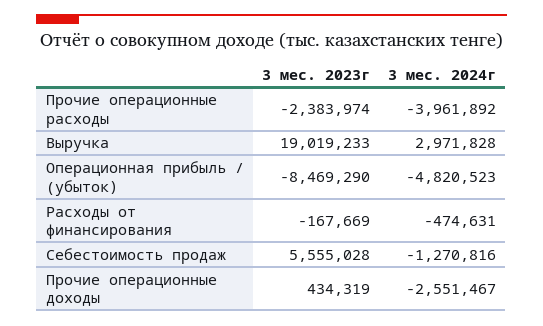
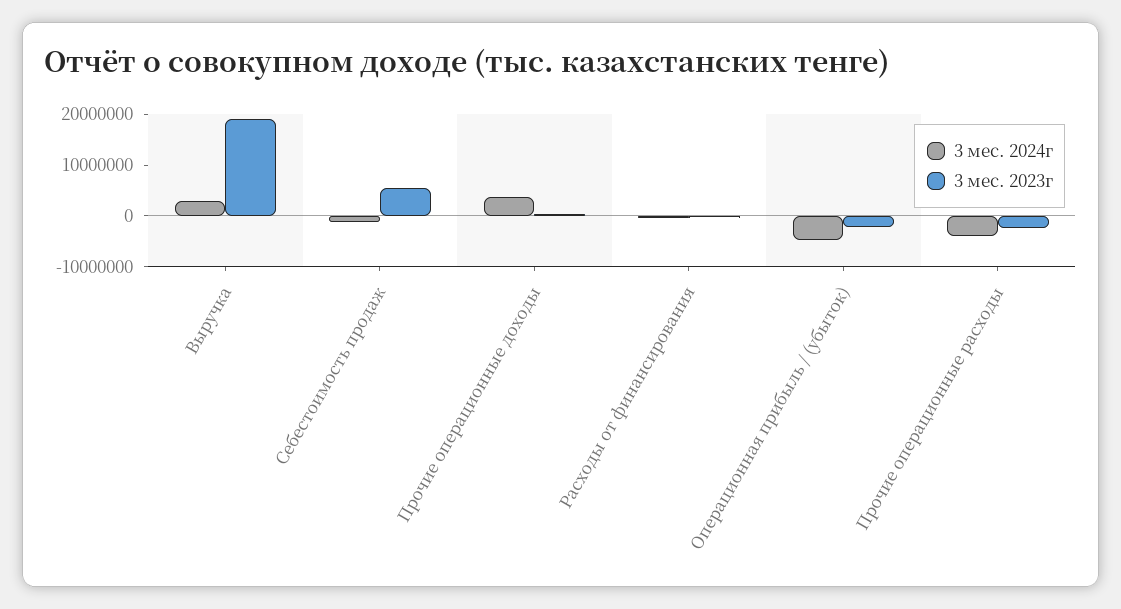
3 мес. 2023г, Операционная прибыль / (убыток): -8469290 -> -2000000
3 мес. 2024г, Прочие операционные доходы: -2551467 -> 4000000

